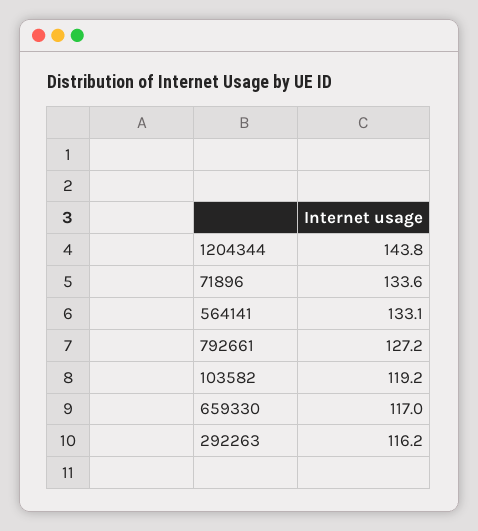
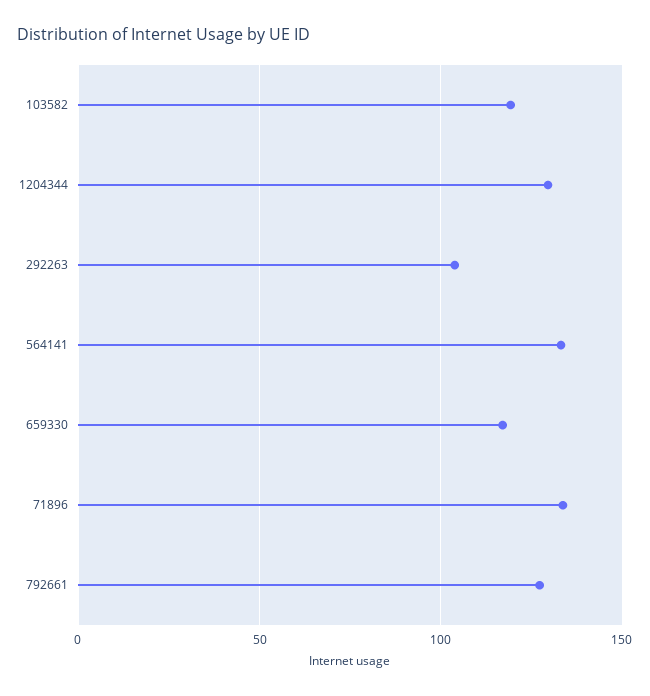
1204344: 143.8 -> 130
292263: 116.2 -> 105

